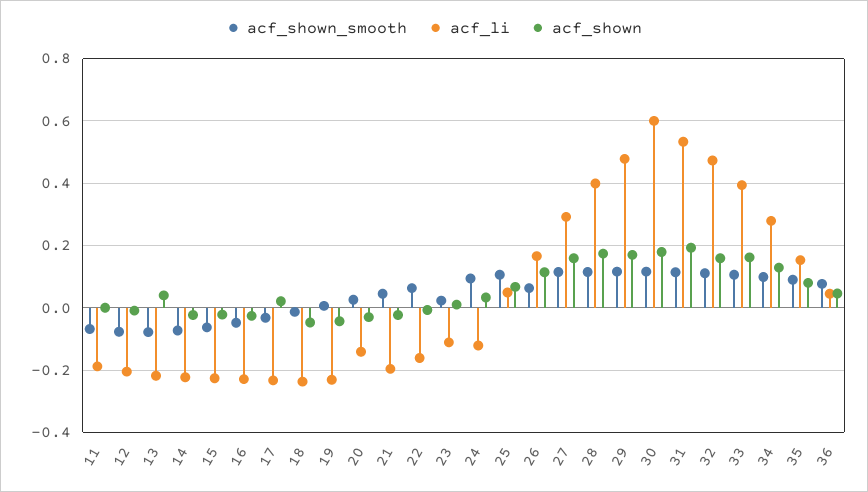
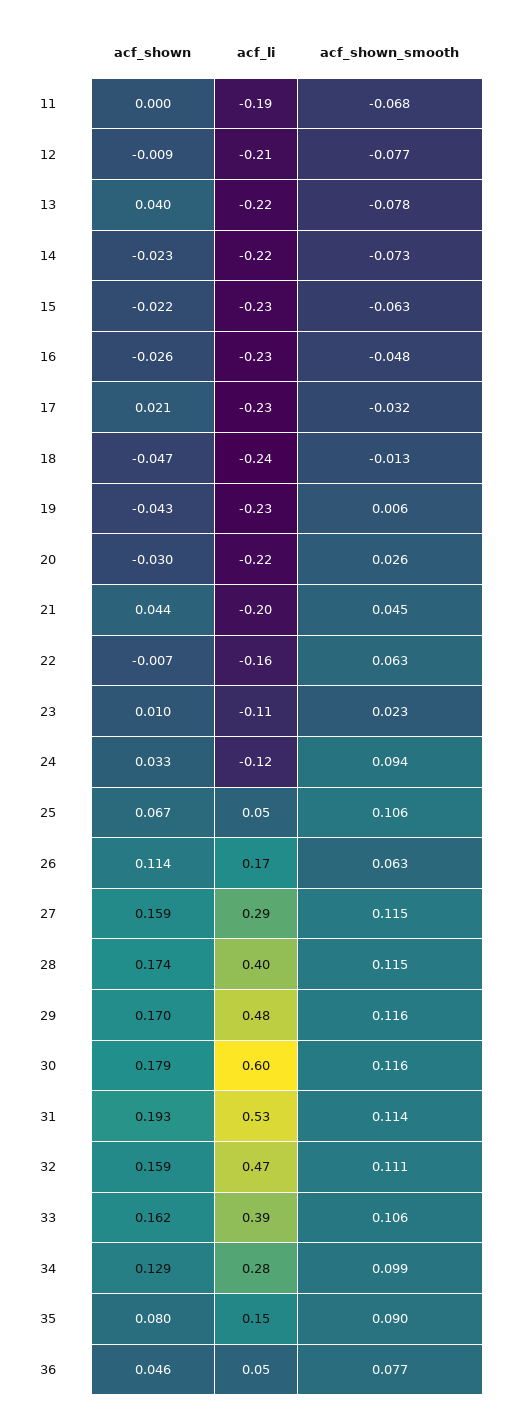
acf_li, 20: -0.14 -> -0.22
acf_shown, 21: -0.02 -> 0.044

